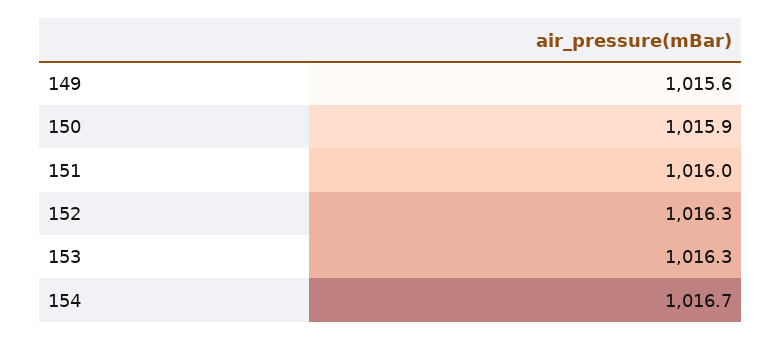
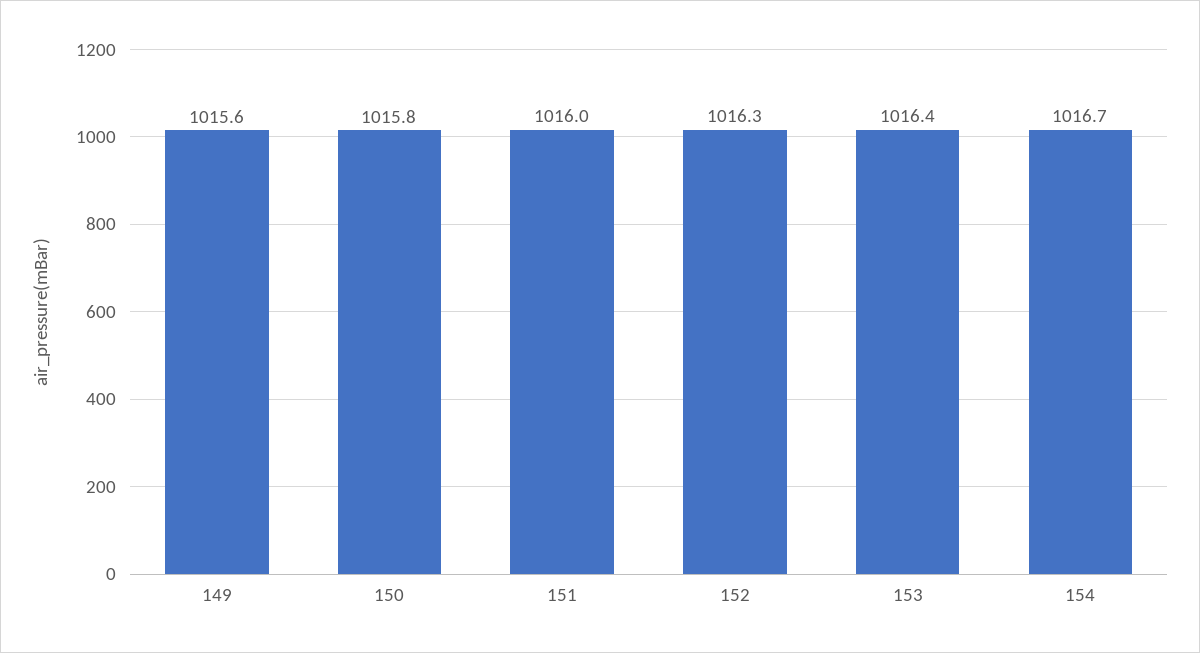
150: 1015.9 -> 1015.8
153: 1016.3 -> 1016.4

